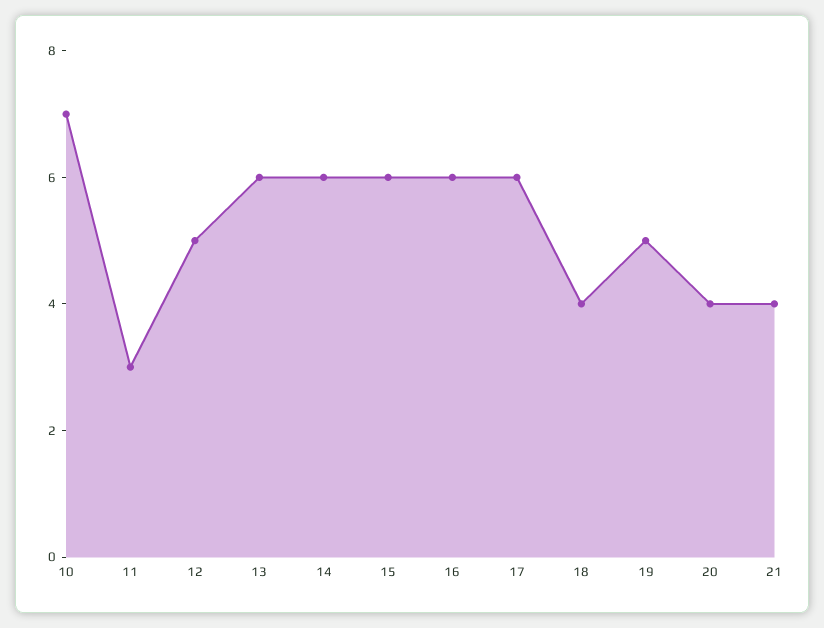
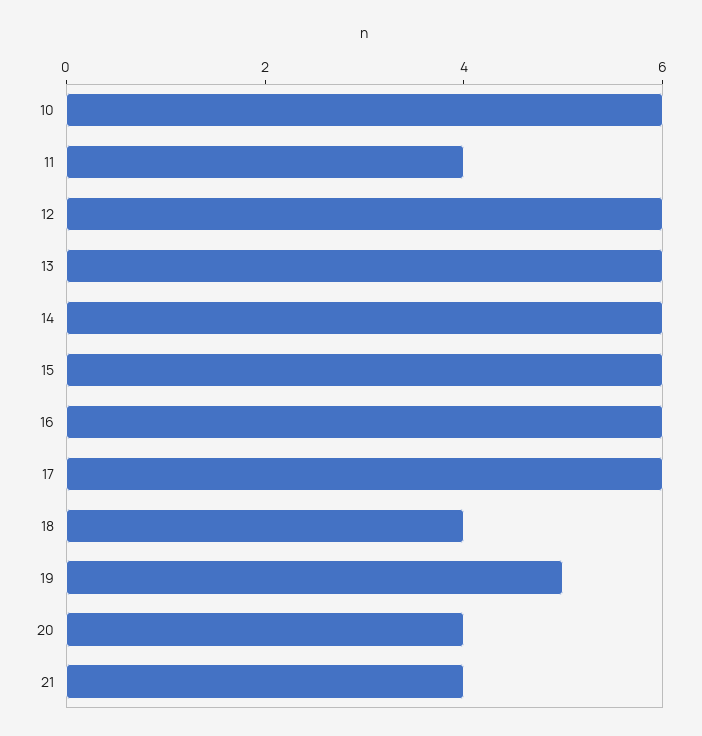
10: 7 -> 6
11: 3 -> 4
12: 5 -> 6

